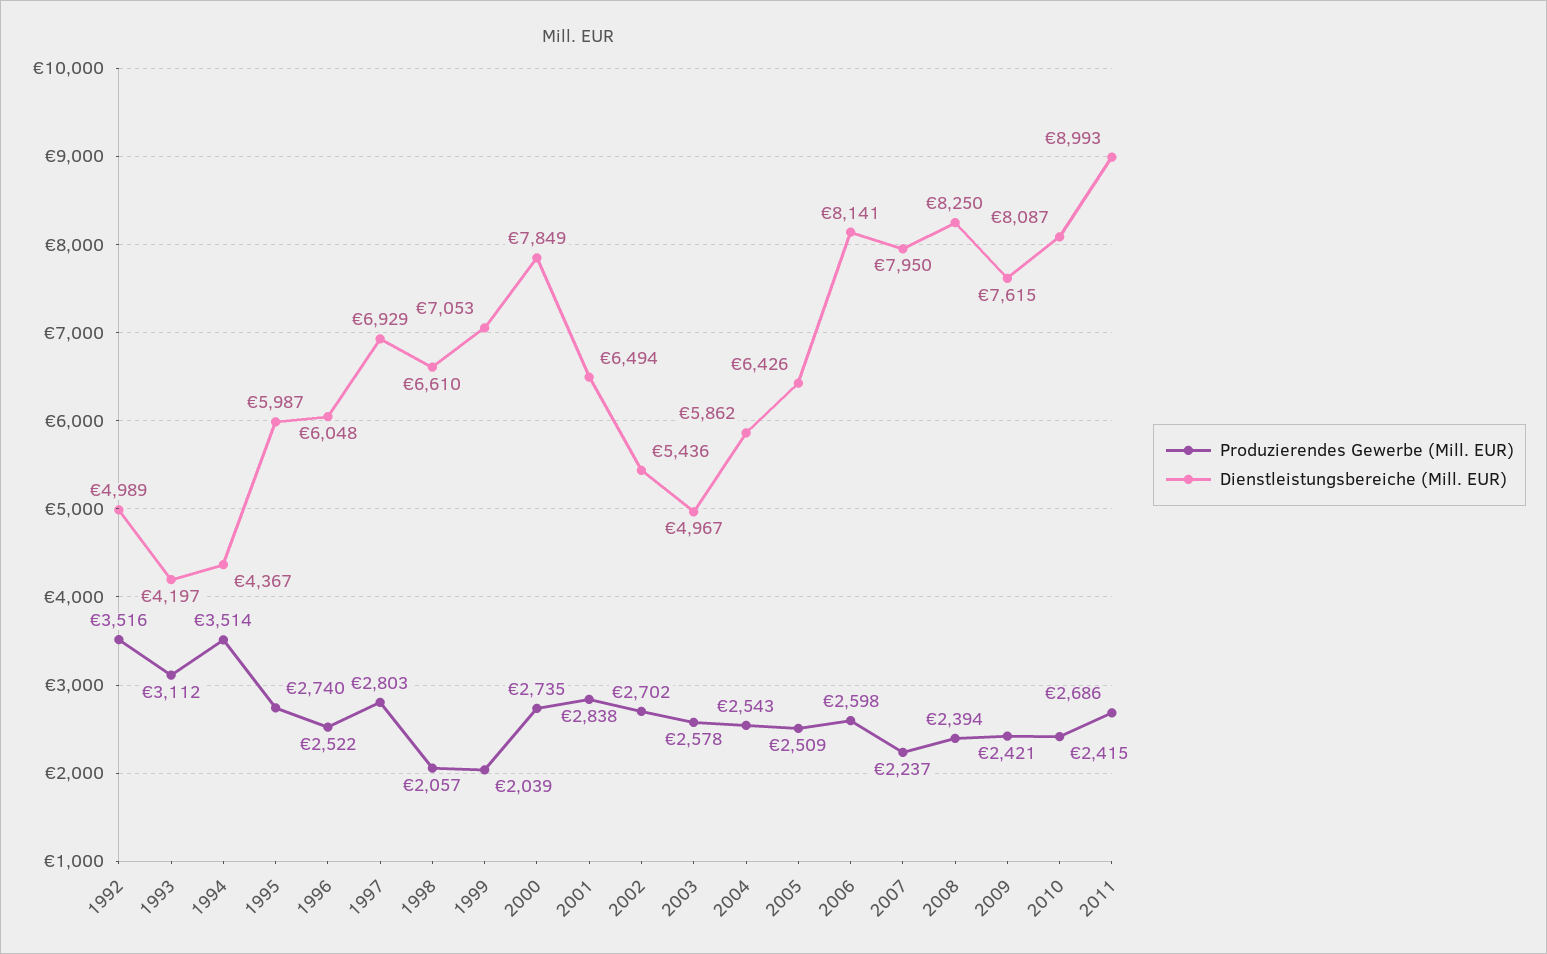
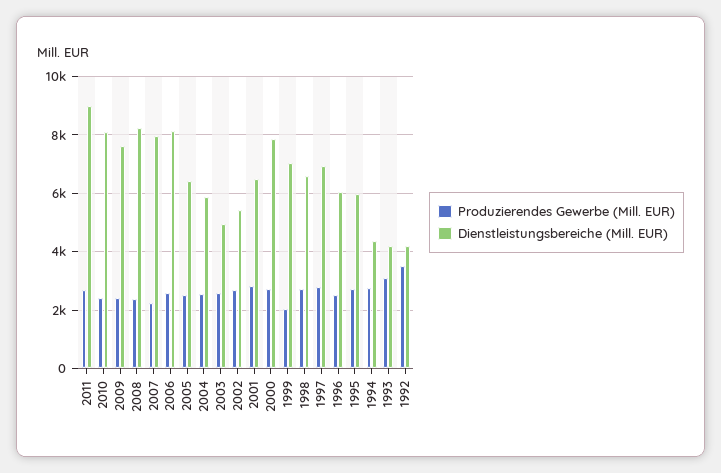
Dienstleistungsbereiche (Mill. EUR), 1992: 4989 -> 4250
Produzierendes Gewerbe (Mill. EUR), 1994: 3514 -> 2750
Produzierendes Gewerbe (Mill. EUR), 1998: 2057 -> 2750

